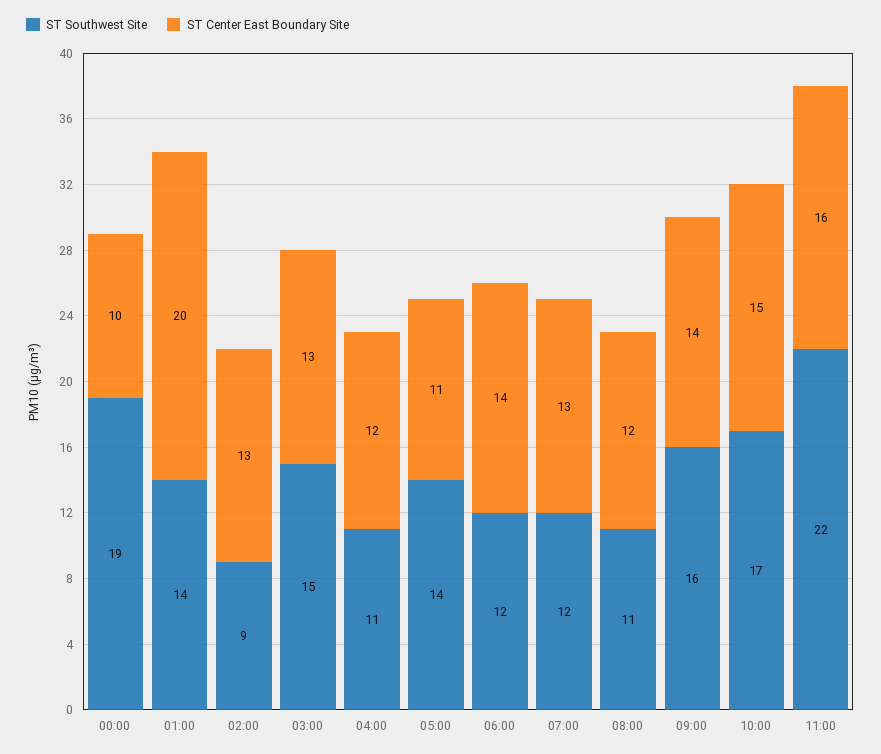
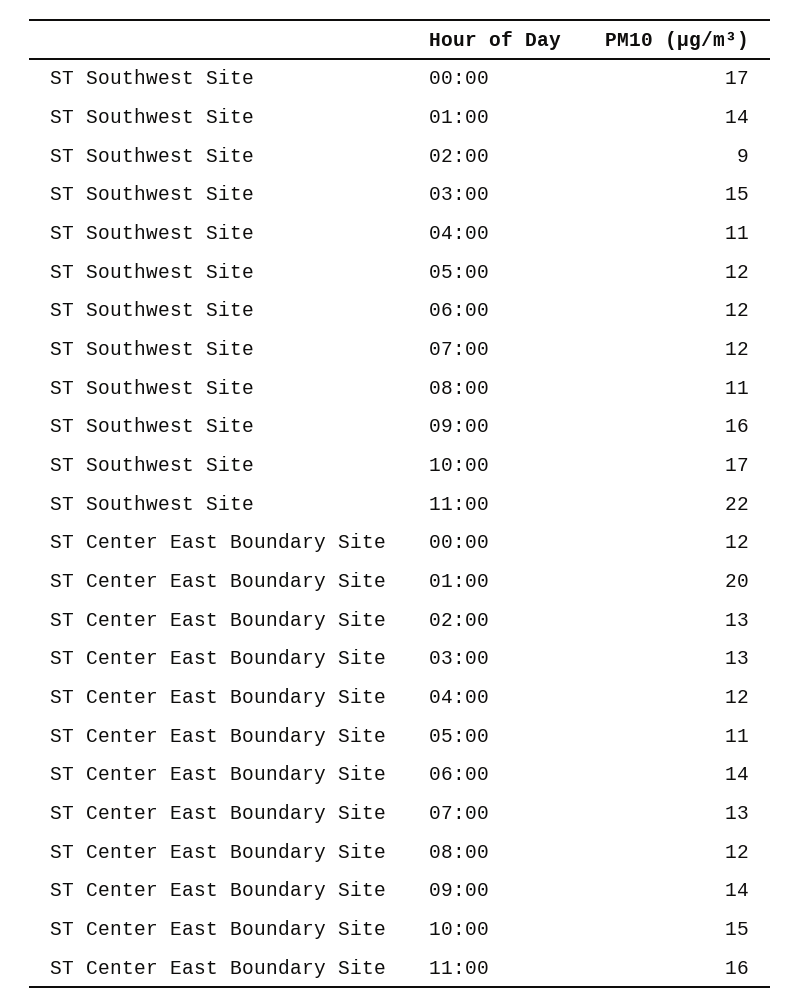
ST Southwest Site, 00:00: 19 -> 17
ST Center East Boundary Site, 00:00: 10 -> 12
ST Southwest Site, 05:00: 14 -> 12

